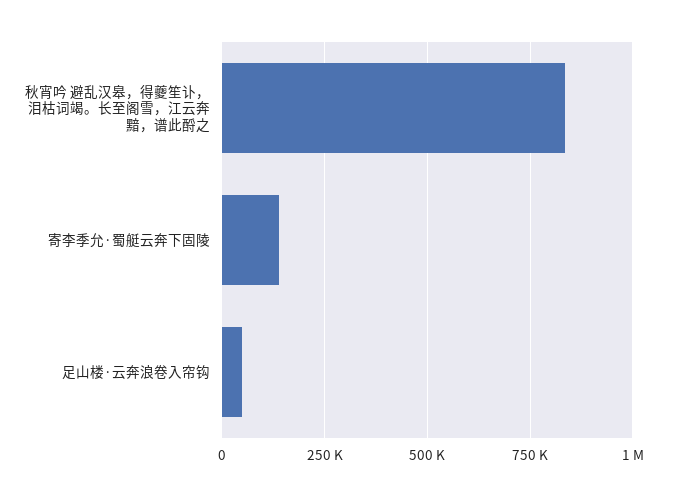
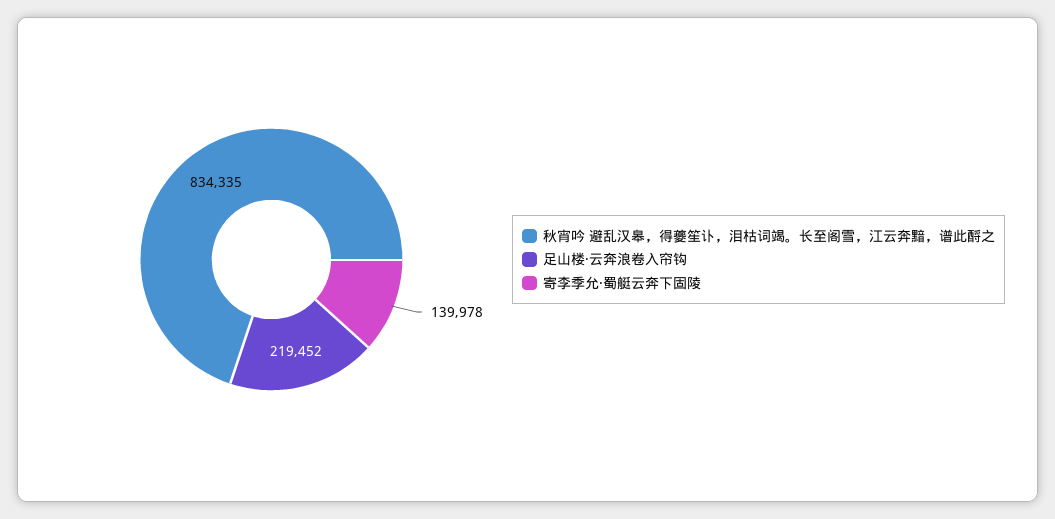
足山楼·云奔浪卷入帘钩: 50000 -> 219452

